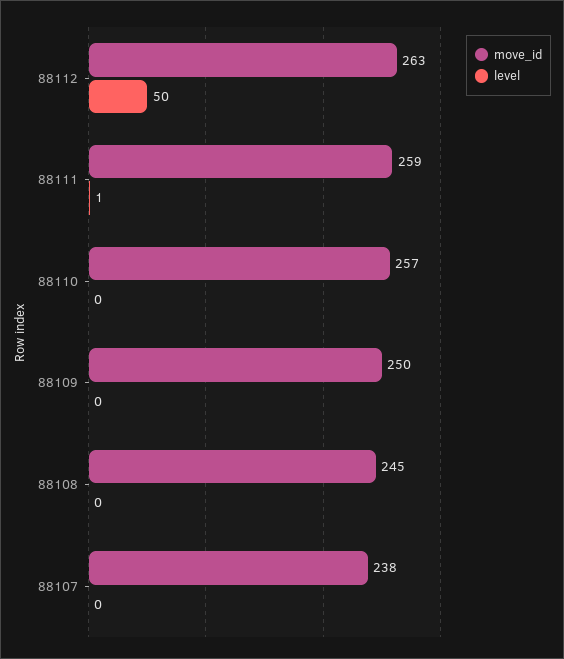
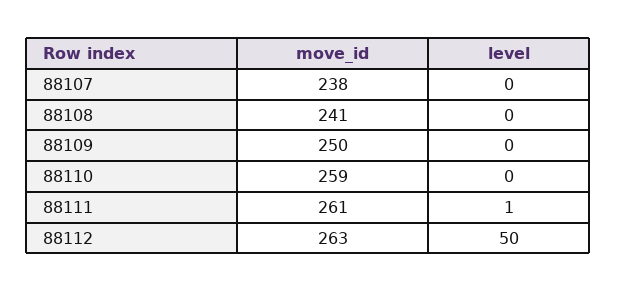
move_id, 88111: 259 -> 261
move_id, 88110: 257 -> 259
move_id, 88108: 245 -> 241

